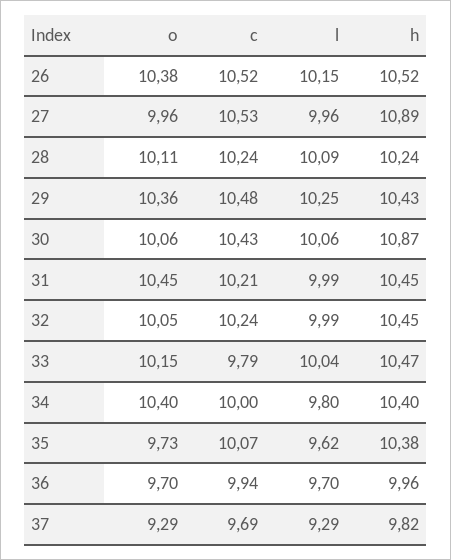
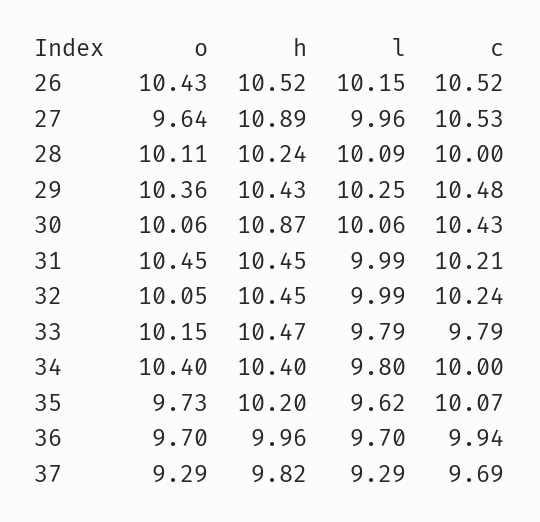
o, 26: 10.38 -> 10.43
o, 27: 9.96 -> 9.64
c, 28: 10.24 -> 10
l, 33: 10.04 -> 9.79
h, 35: 10.38 -> 10.2

